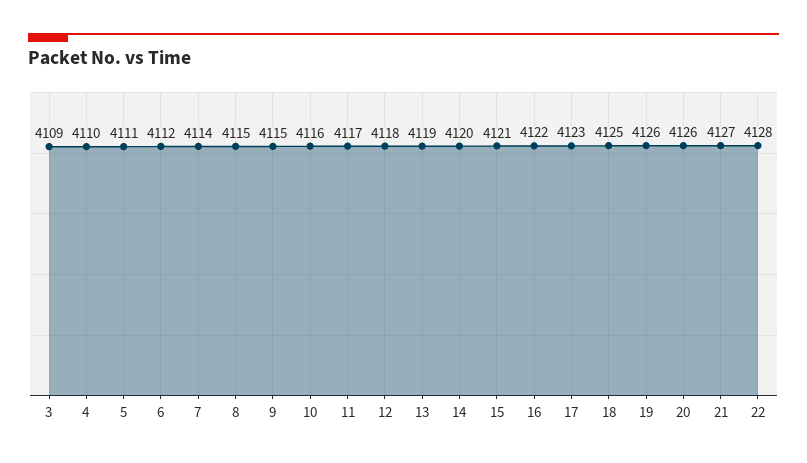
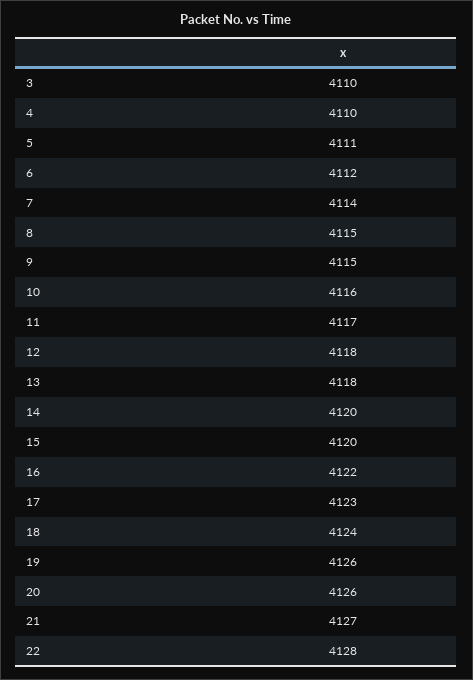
3: 4109 -> 4110
13: 4119 -> 4118
15: 4121 -> 4120
18: 4125 -> 4124

